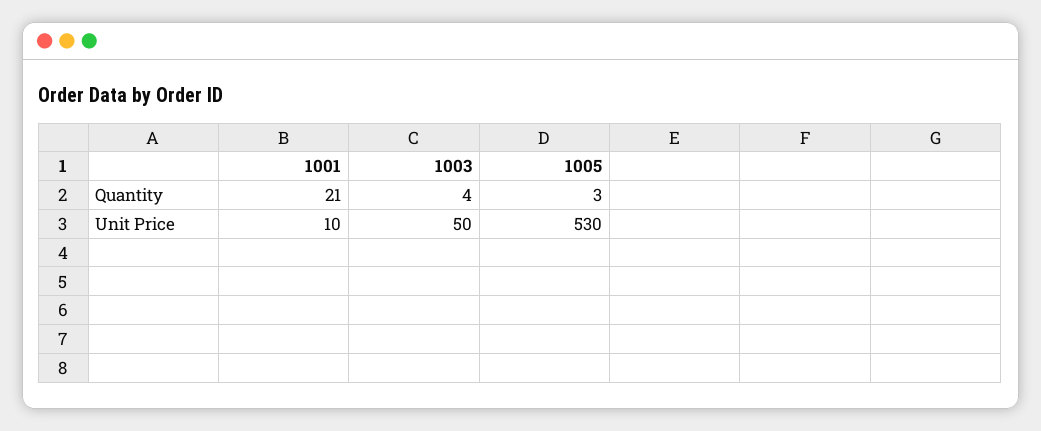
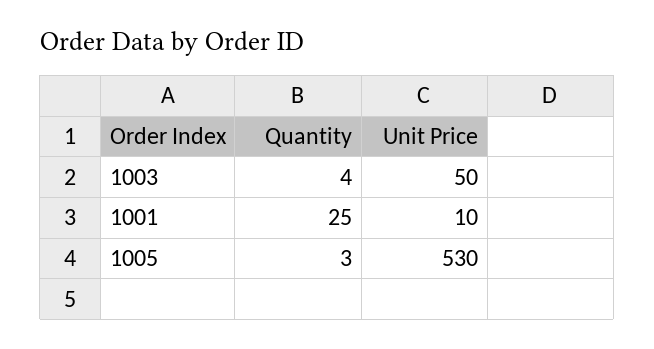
1001, Quantity: 21 -> 25

